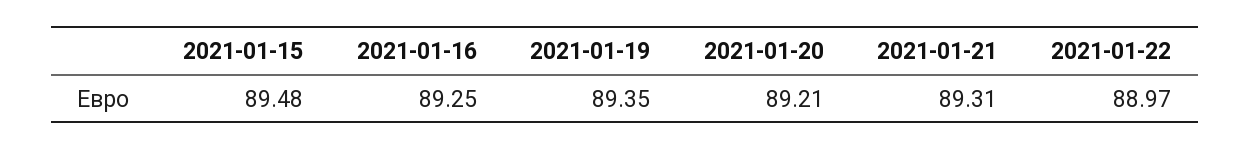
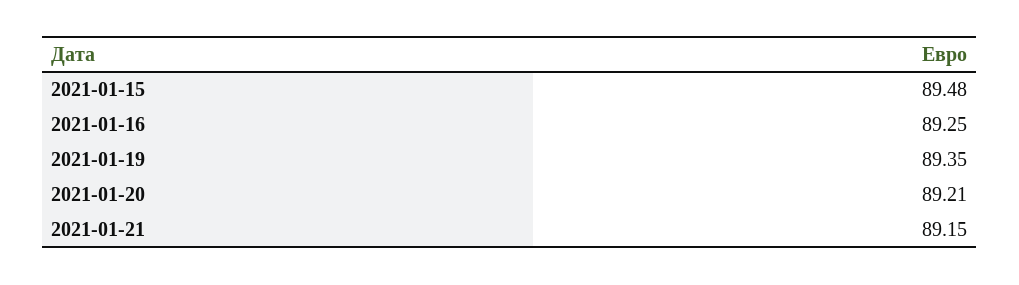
2021-01-21: 89.31 -> 89.15
2021-01-22: 88.97 -> none

